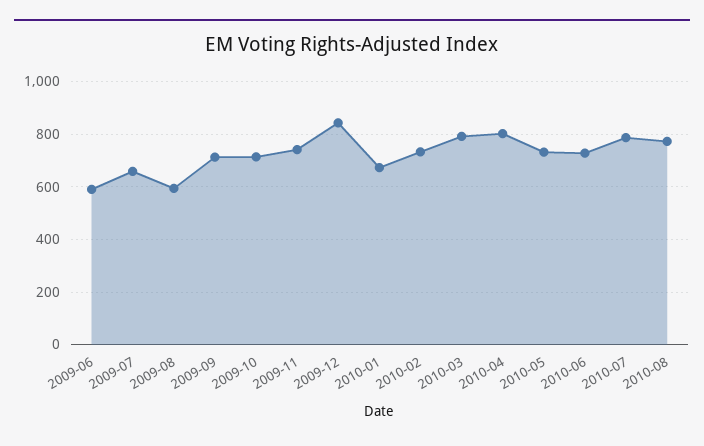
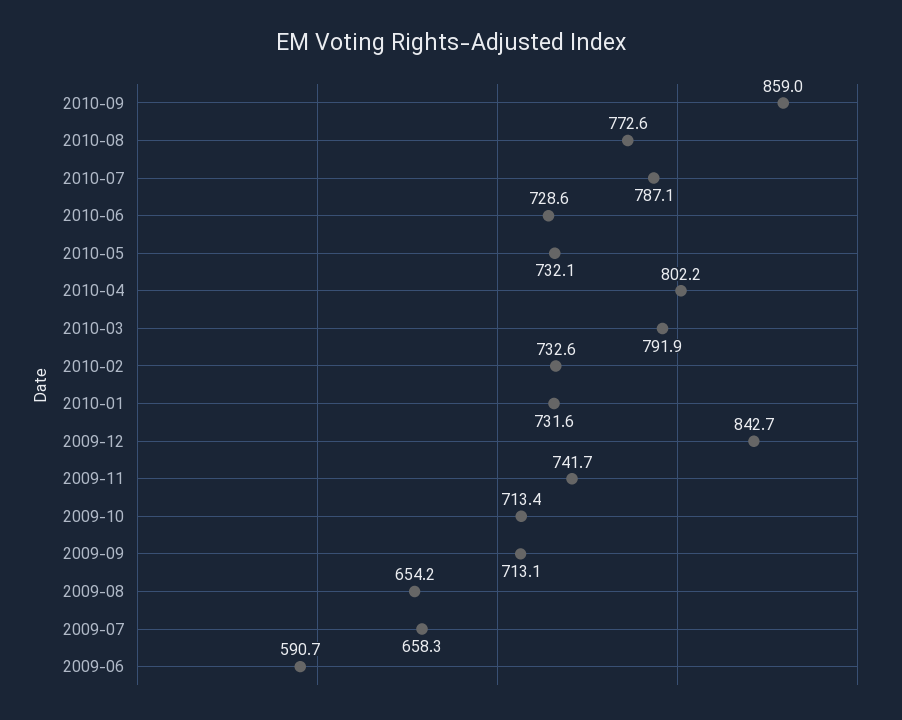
2009-08: 600 -> 654.2
2010-01: 675 -> 731.6
2010-09: none -> 859

